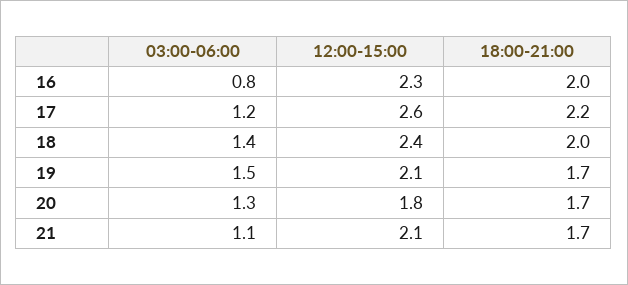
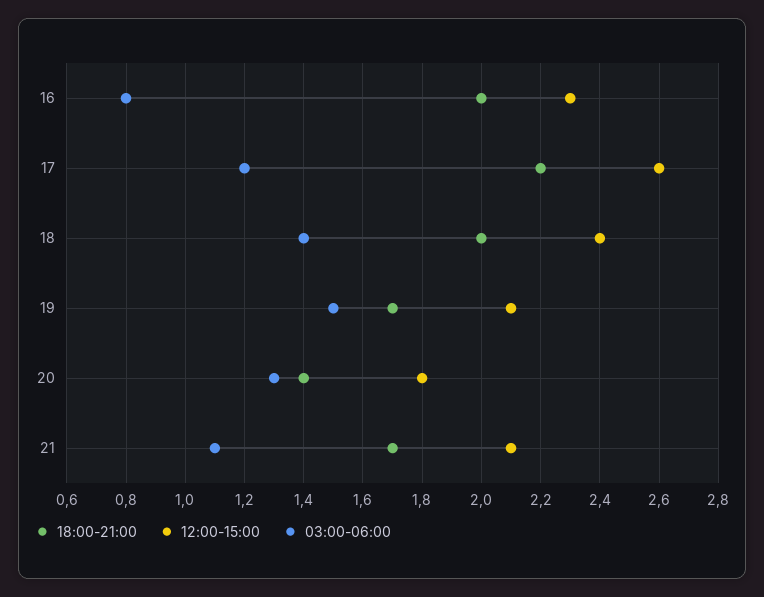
18:00-21:00, 20: 1.7 -> 1.4

